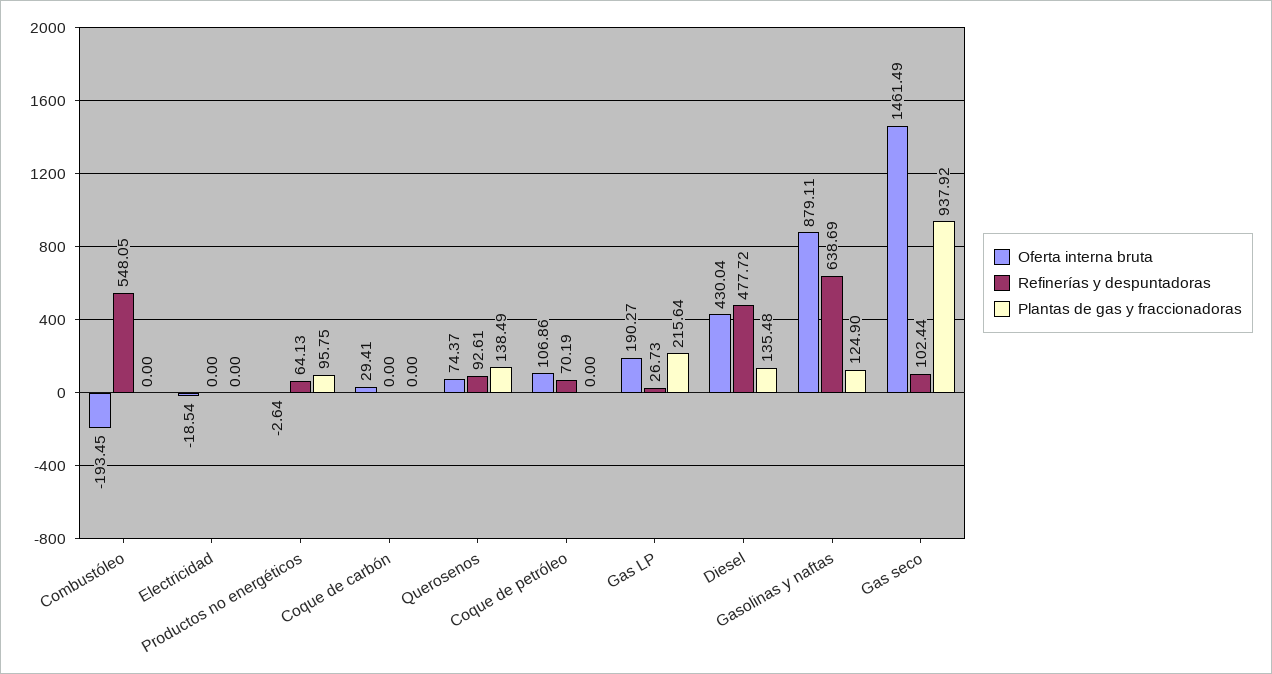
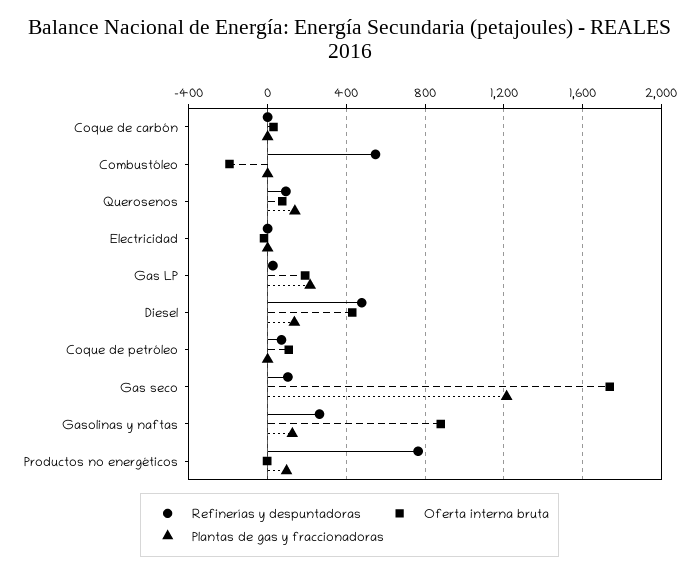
Refinerías y despuntadoras, Productos no energéticos: 64.13 -> 750
Refinerías y despuntadoras, Gasolinas y naftas: 638.69 -> 250
Oferta interna bruta, Gas seco: 1461.49 -> 1750
Plantas de gas y fraccionadoras, Gas seco: 937.92 -> 1200

